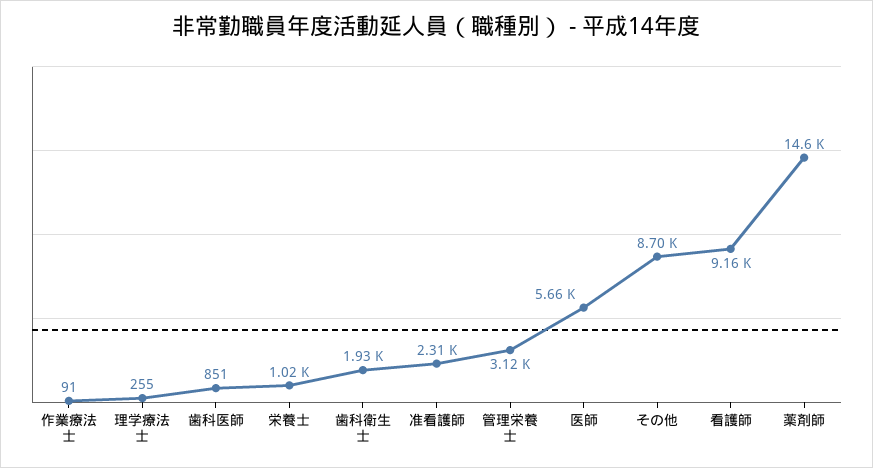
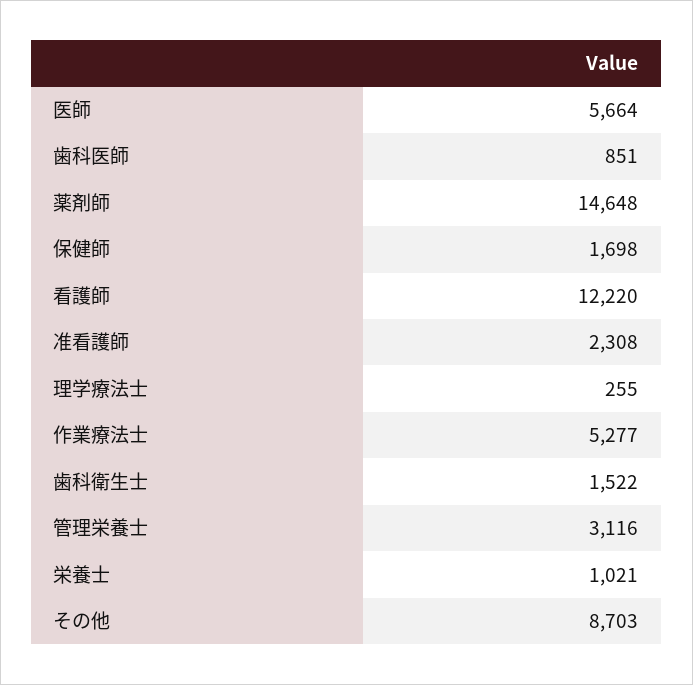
作業療法士: 91 -> 5277
歯科衛生士: 1930 -> 1522
看護師: 9160 -> 12220
保健師: none -> 1698

